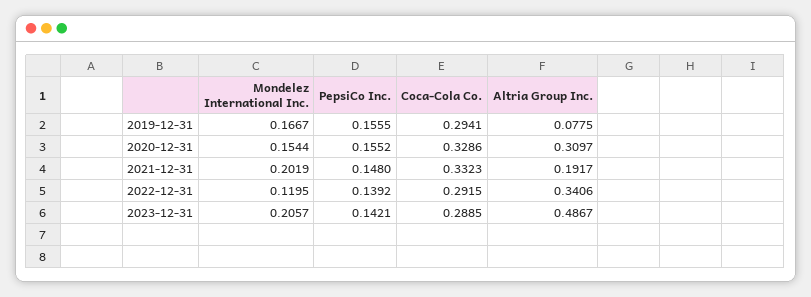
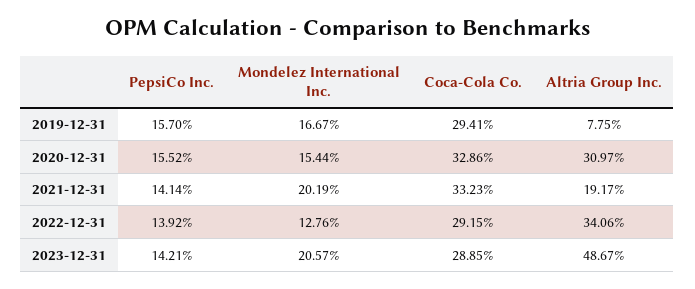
PepsiCo Inc., 2019-12-31: 0.1555 -> 0.157
PepsiCo Inc., 2021-12-31: 0.148 -> 0.1414
Mondelez International Inc., 2022-12-31: 0.1195 -> 0.1276

